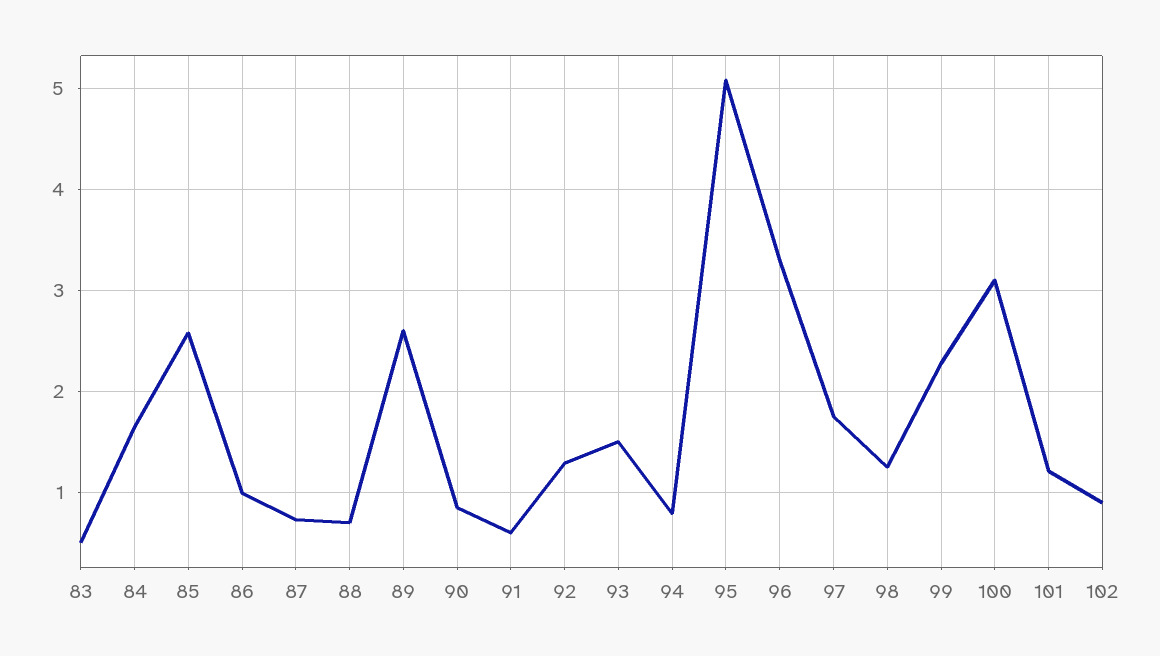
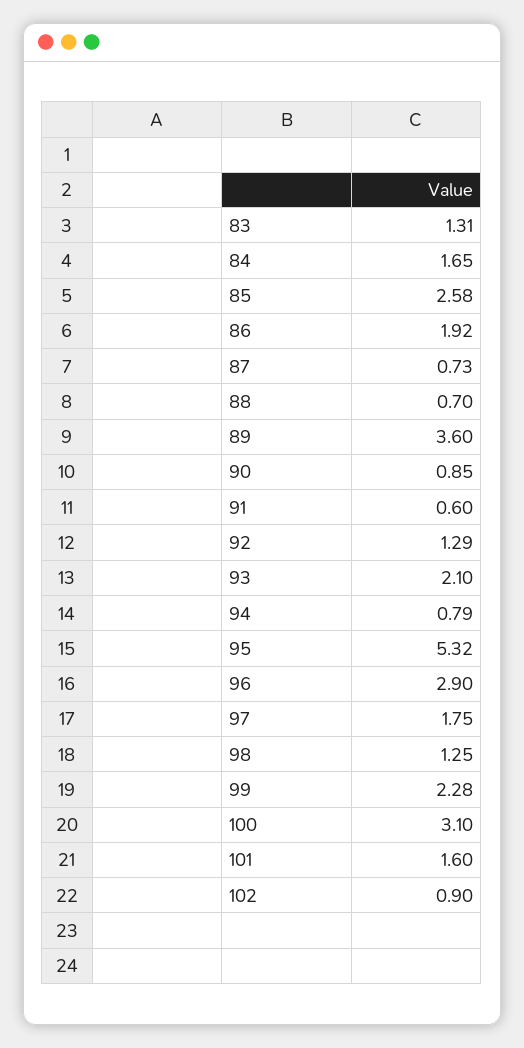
83: 0.5 -> 1.31
86: 1 -> 1.92
89: 2.6 -> 3.6
93: 1.5 -> 2.1
95: 5.1 -> 5.32
96: 3.3 -> 2.9
101: 1.2 -> 1.6

